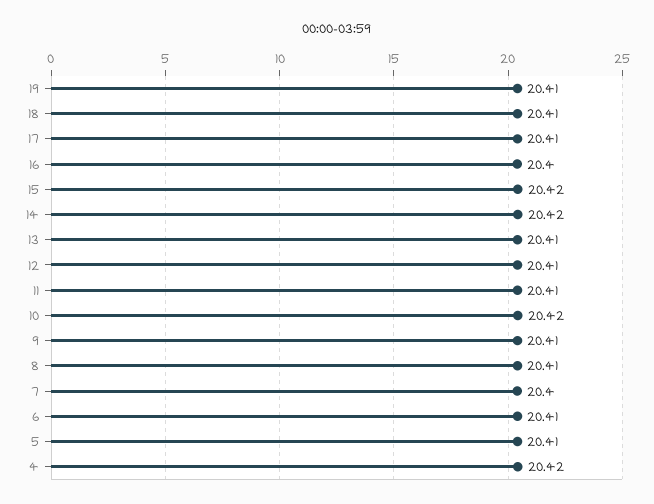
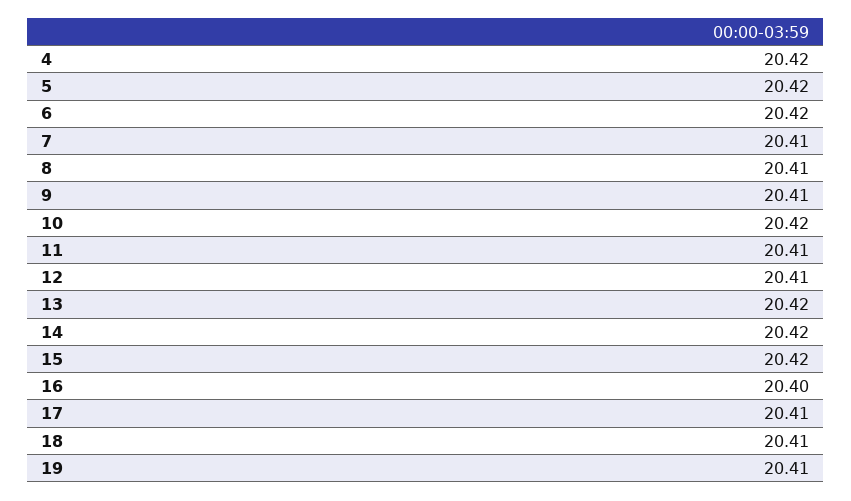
13: 20.41 -> 20.42
7: 20.4 -> 20.41
6: 20.41 -> 20.42
5: 20.41 -> 20.42

